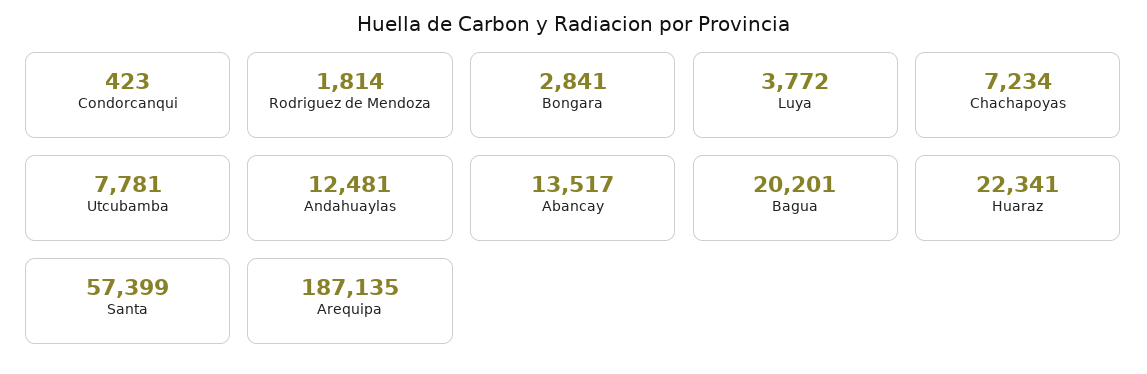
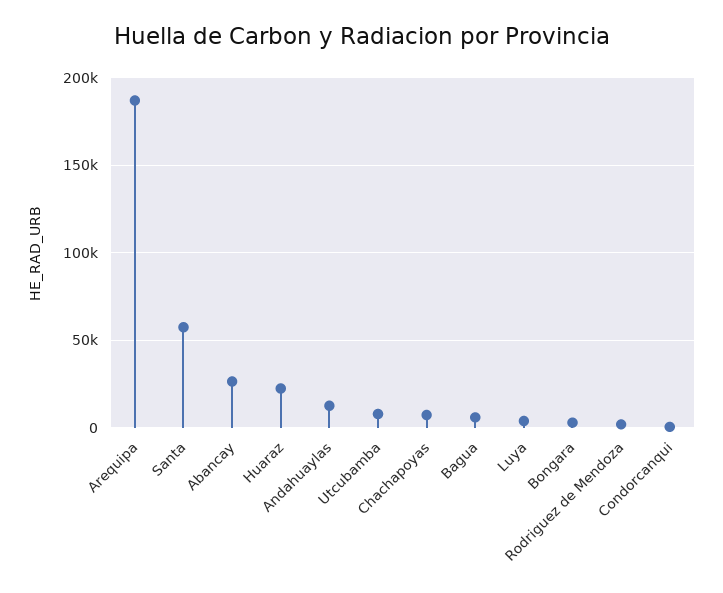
Abancay: 13517 -> 25000
Bagua: 20201 -> 5000

